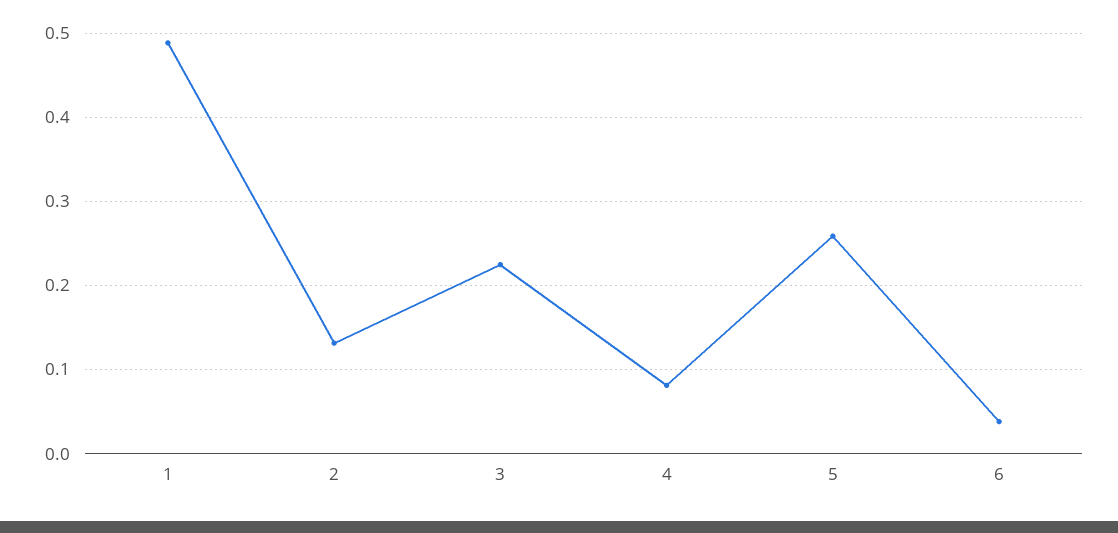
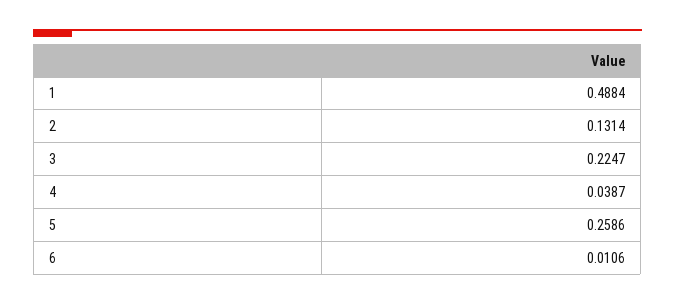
4: 0.08 -> 0.0387
6: 0.04 -> 0.0106

